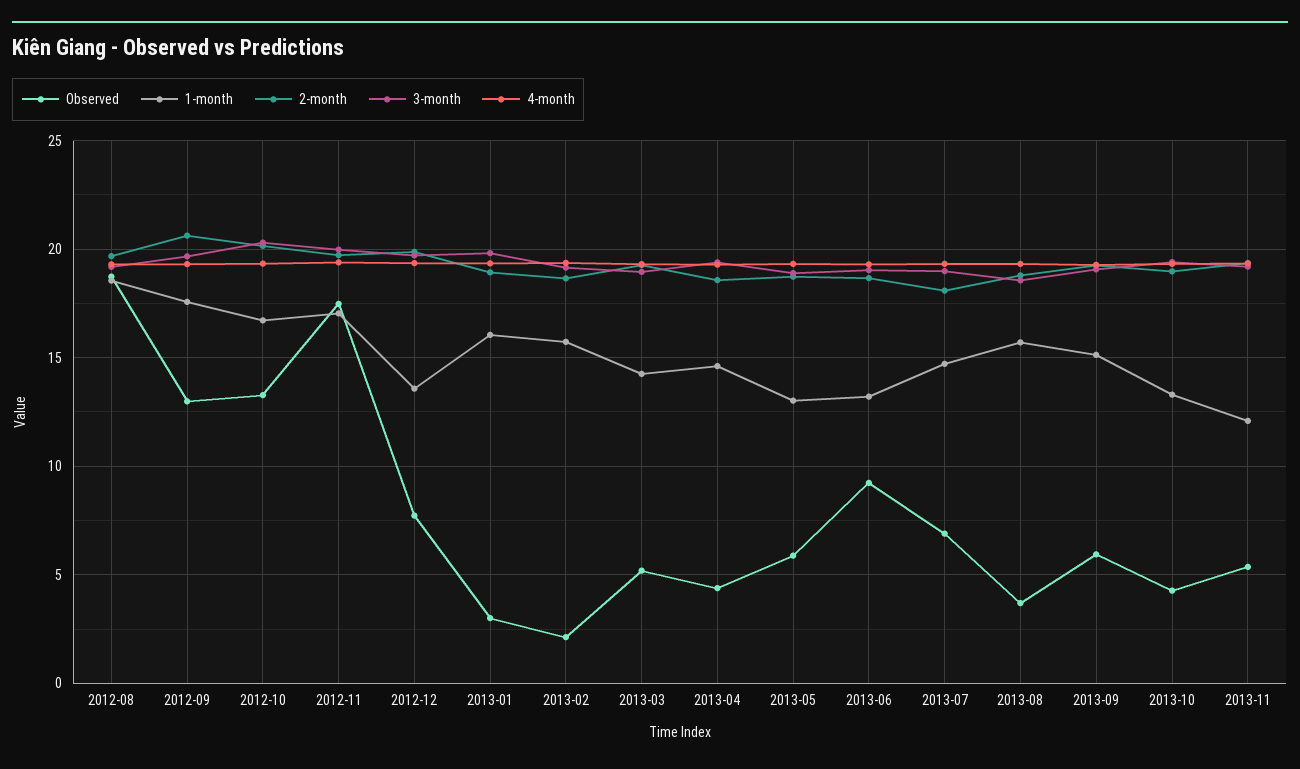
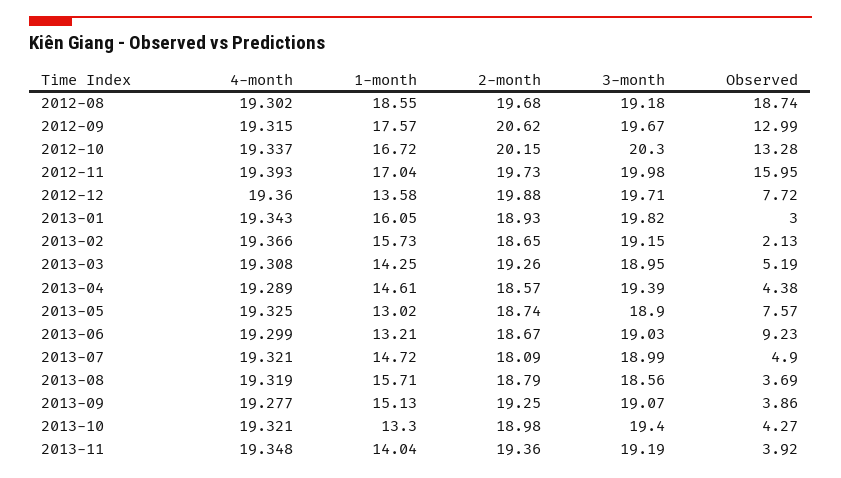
Observed, 2012-11: 17.5 -> 15.95
Observed, 2013-05: 6 -> 7.57
Observed, 2013-07: 7 -> 4.9
Observed, 2013-09: 6 -> 3.86
Observed, 2013-11: 5.5 -> 3.92
1-month, 2013-11: 12 -> 14.04

